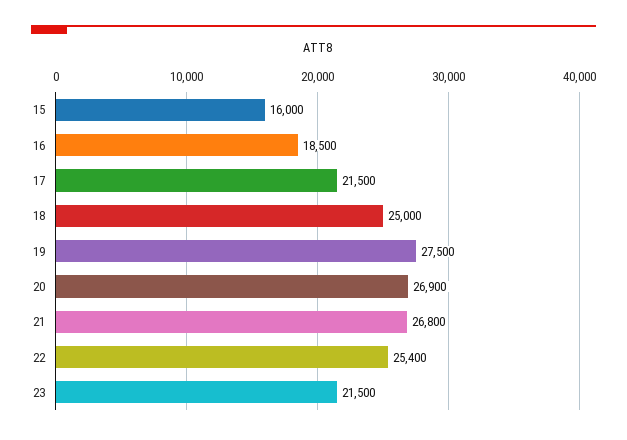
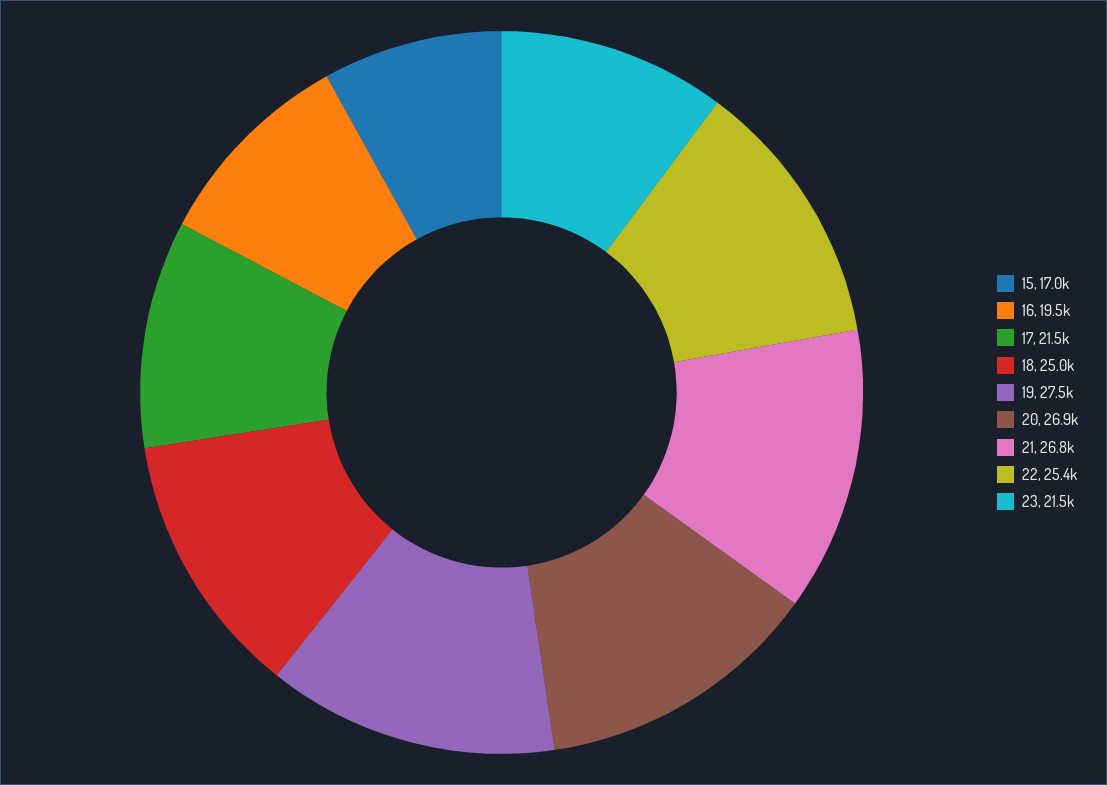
15: 16000 -> 17000
16: 18500 -> 19500

